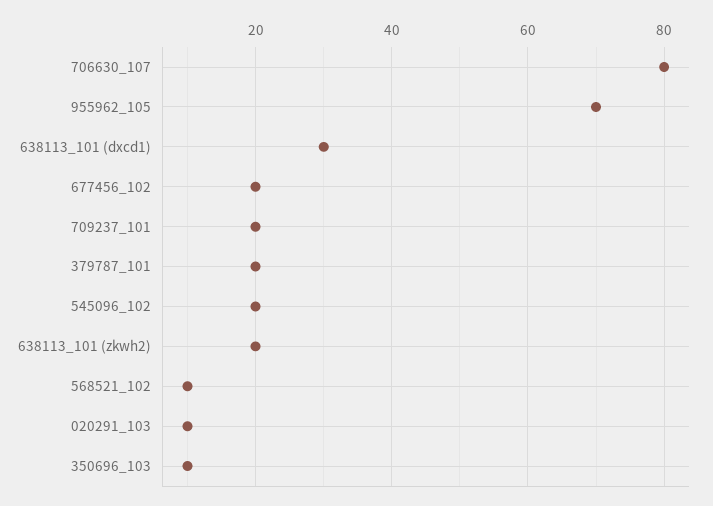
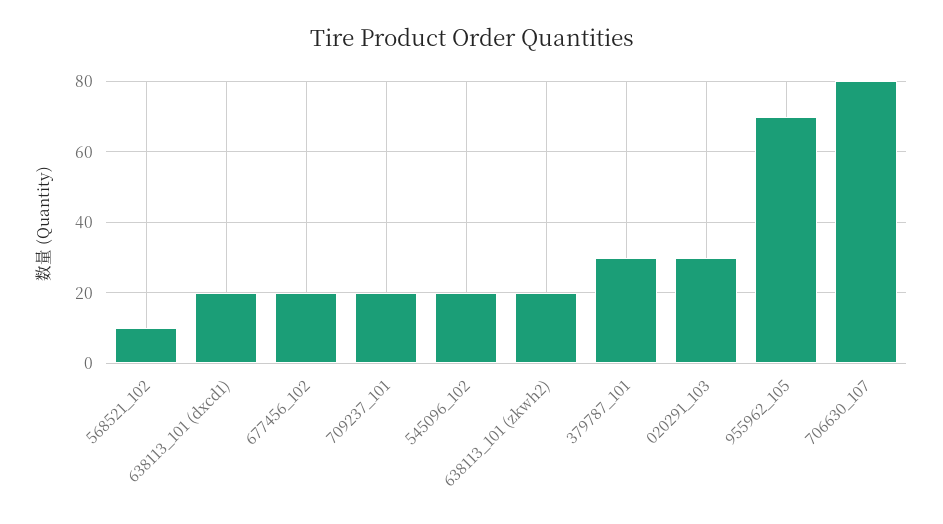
638113_101 (dxcd1): 30 -> 20
379787_101: 20 -> 30
020291_103: 10 -> 30
350696_103: 10 -> none

